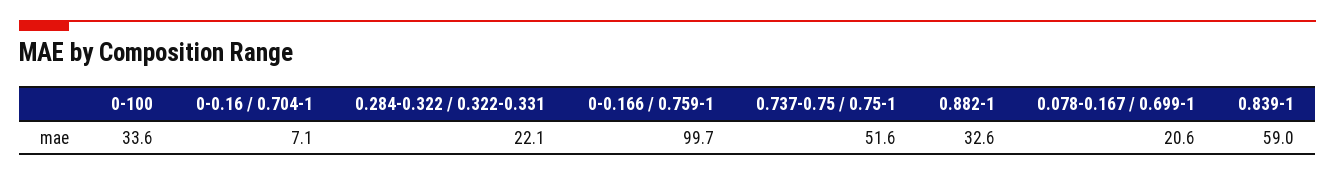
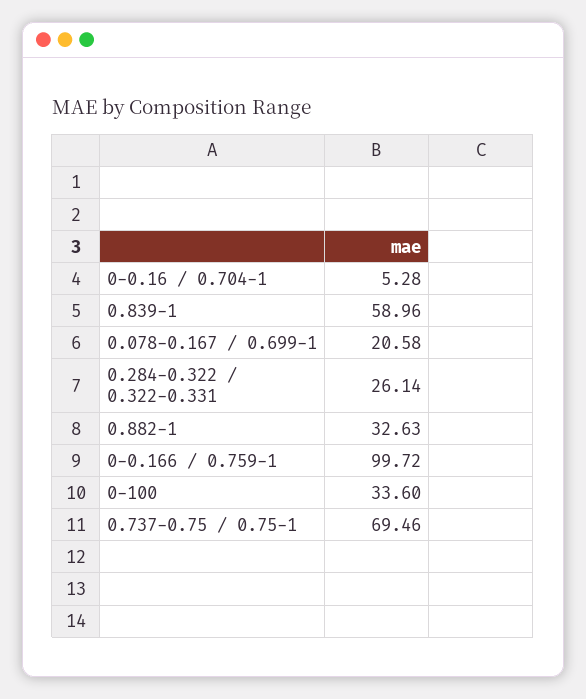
0-0.16 / 0.704-1: 7.1 -> 5.28
0.284-0.322 / 0.322-0.331: 22.1 -> 26.14
0.737-0.75 / 0.75-1: 51.6 -> 69.46

